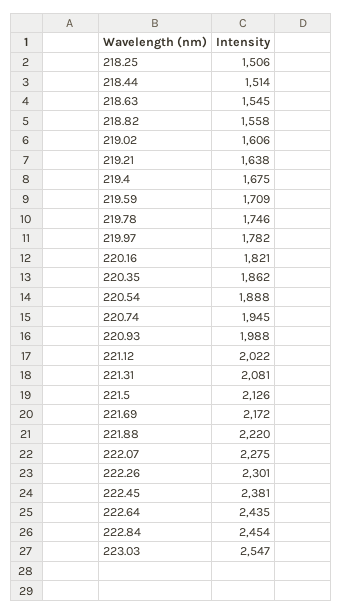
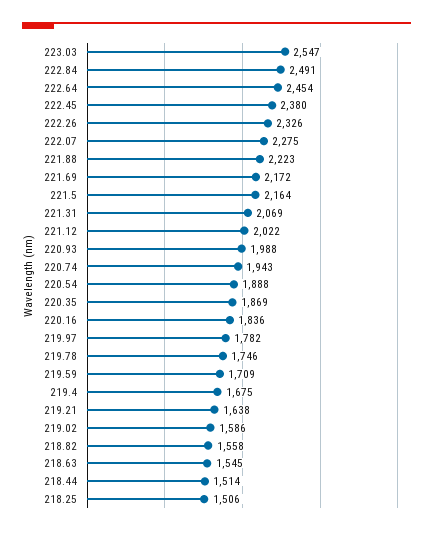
219.02: 1606 -> 1586
220.16: 1821 -> 1836
220.35: 1862 -> 1869
220.74: 1945 -> 1943
221.31: 2081 -> 2069
221.5: 2126 -> 2164
221.88: 2220 -> 2223
222.26: 2301 -> 2326
222.45: 2381 -> 2380
222.64: 2435 -> 2454
222.84: 2454 -> 2491

